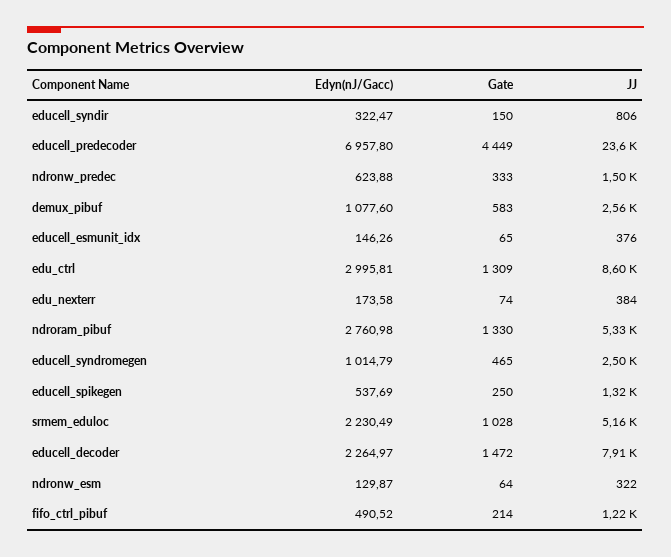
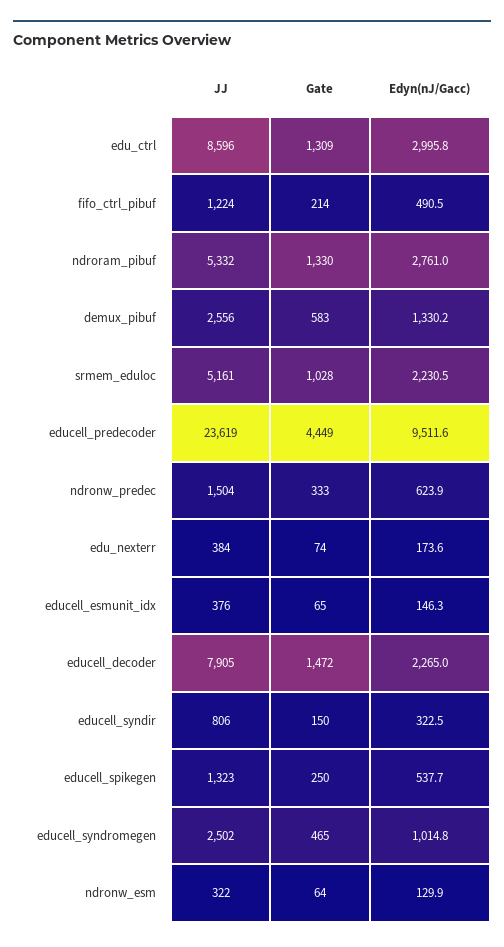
Edyn(nJ/Gacc), educell_predecoder: 6957.8 -> 9511.6
Edyn(nJ/Gacc), demux_pibuf: 1077.6 -> 1330.2

